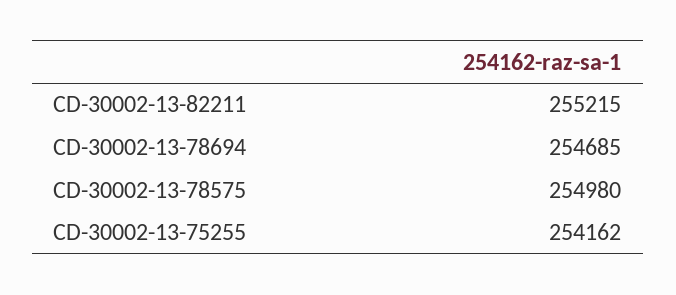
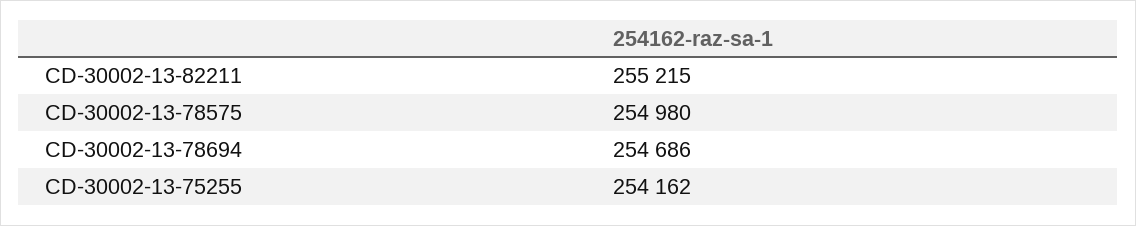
CD-30002-13-78694: 254685 -> 254686

